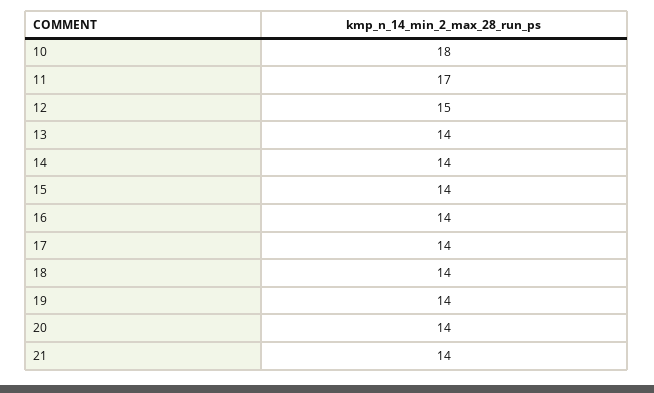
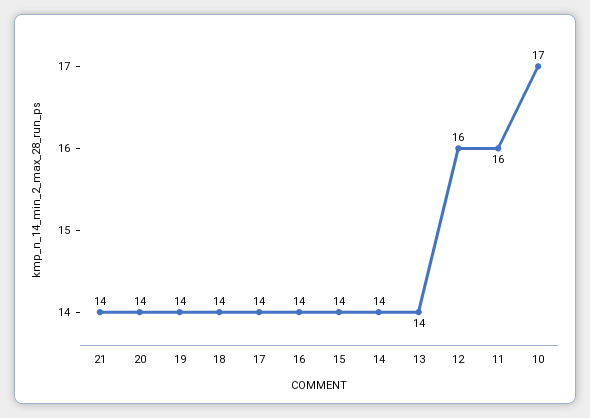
10: 18 -> 17
11: 17 -> 16
12: 15 -> 16

